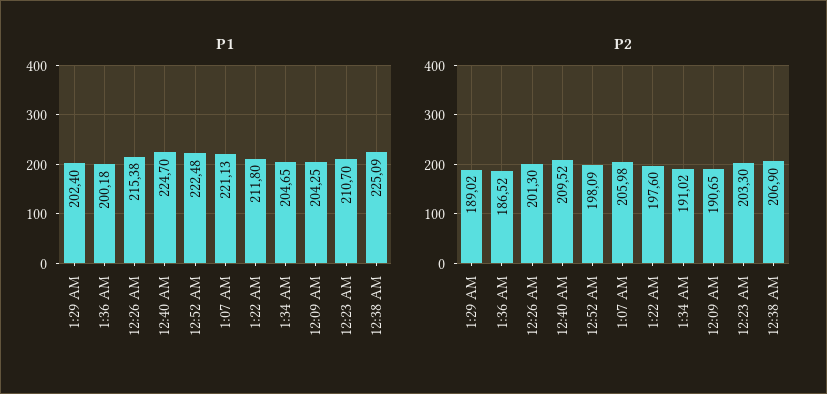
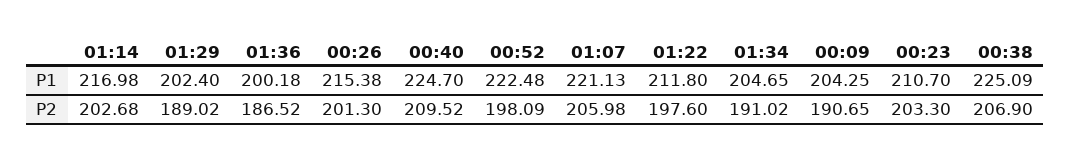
P1, 01:14: none -> 216.98
P2, 01:14: none -> 202.68

